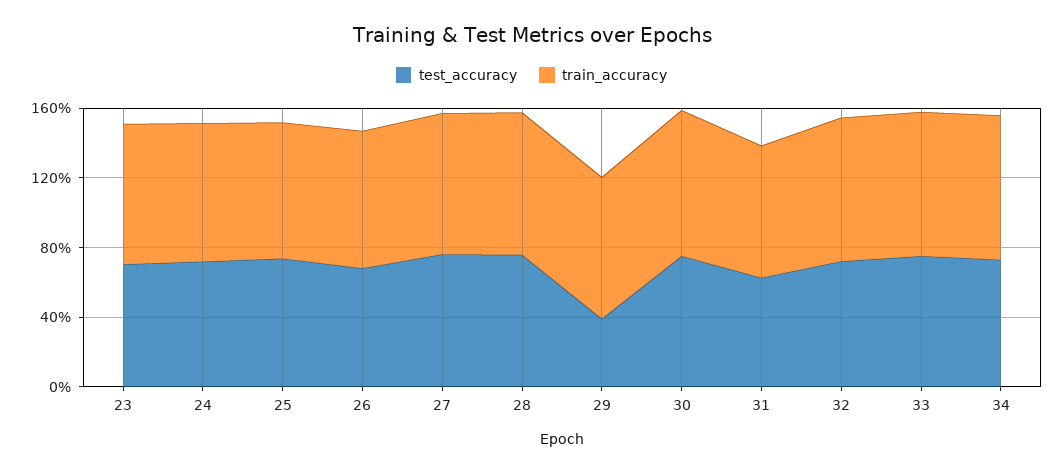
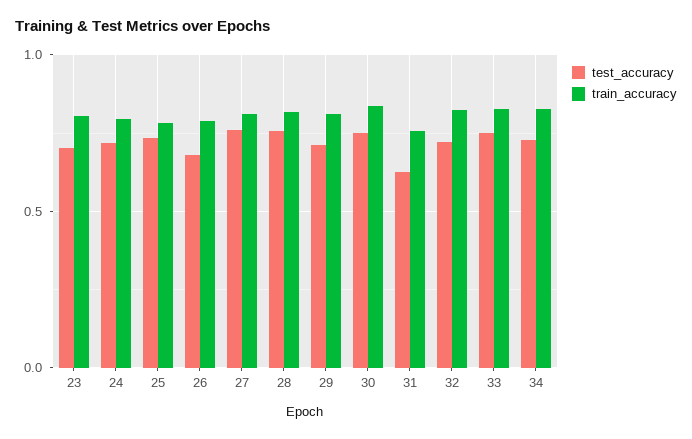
test_accuracy, 29: 0.4 -> 0.7

